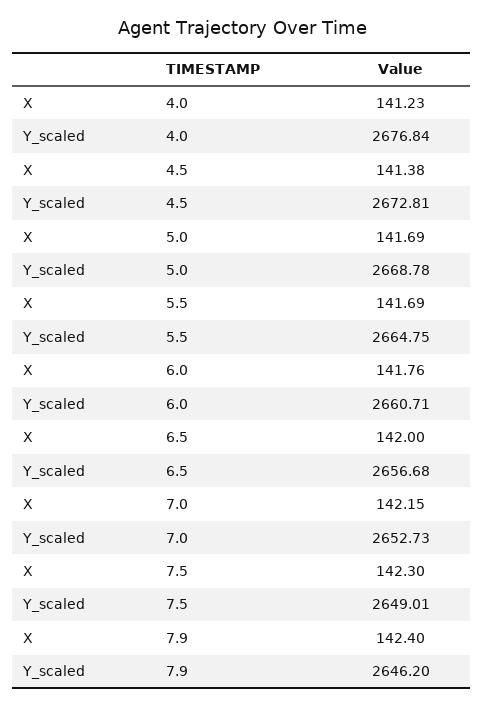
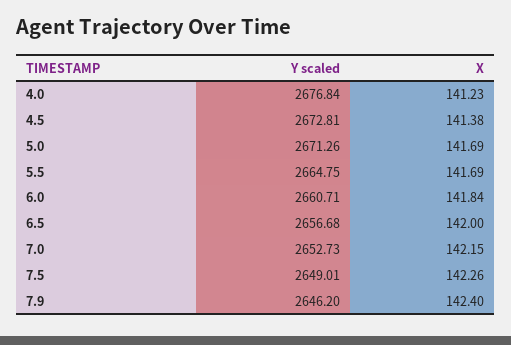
Y_scaled, 5.0: 2668.78 -> 2671.26
X, 6.0: 141.76 -> 141.84
X, 7.5: 142.3 -> 142.26

